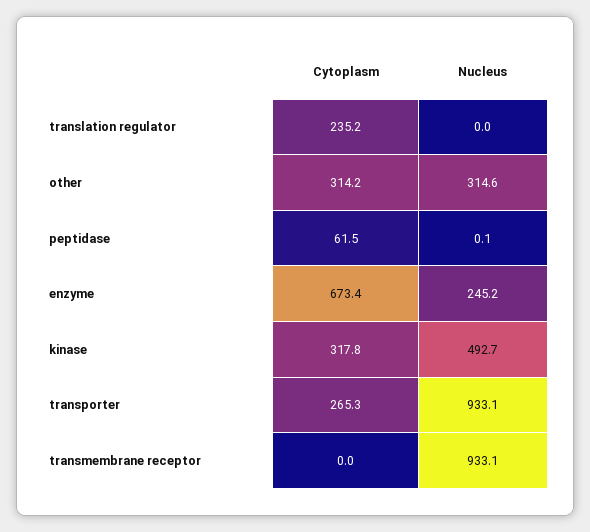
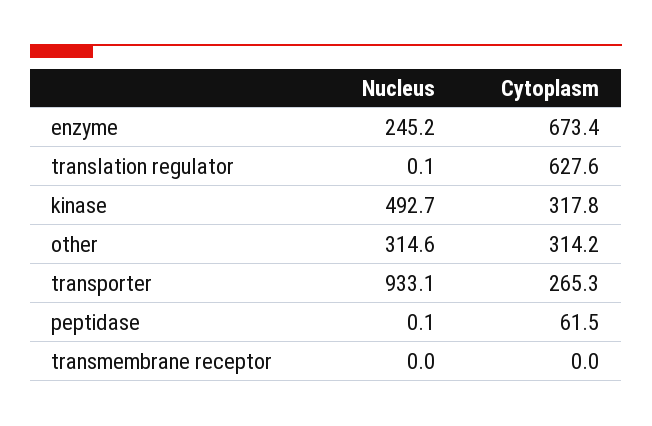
Cytoplasm, translation regulator: 235.2 -> 627.6
Nucleus, translation regulator: 0 -> 0.1
Nucleus, transmembrane receptor: 933.1 -> 0

